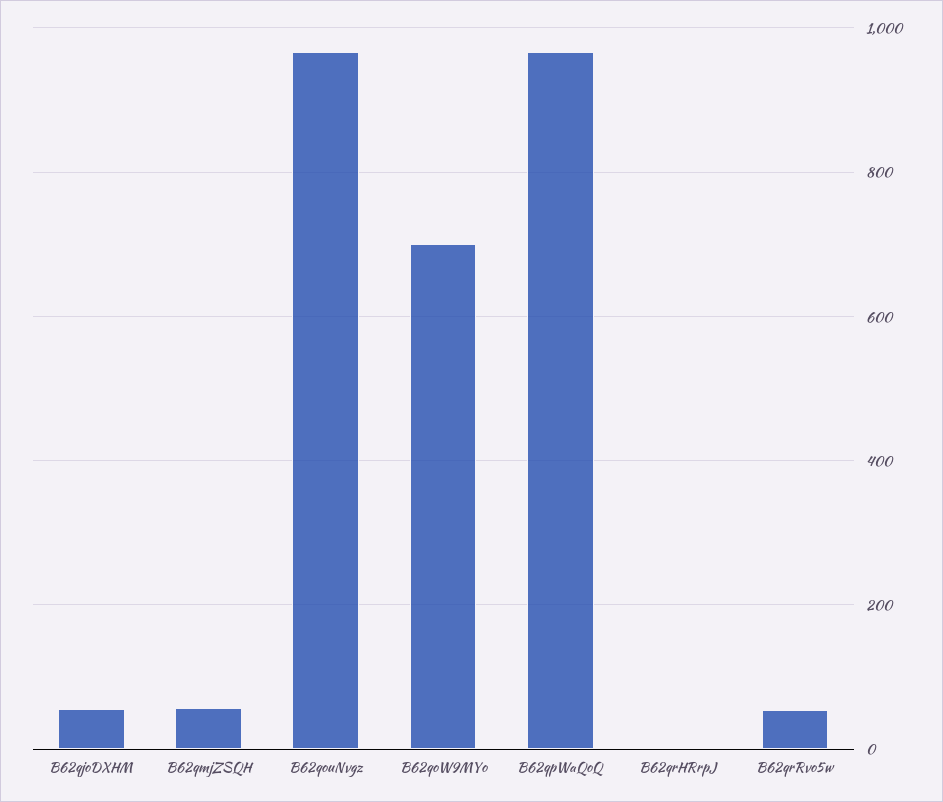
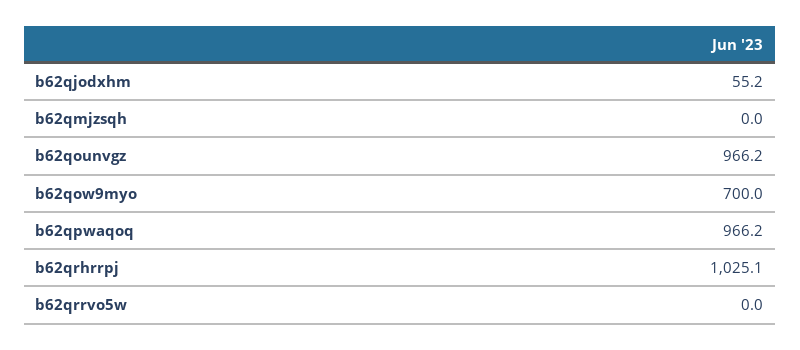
B62qmjZSQH: 60 -> 0
B62qrHRrpJ: 0 -> 1025.1
B62qrRvo5w: 60 -> 0

